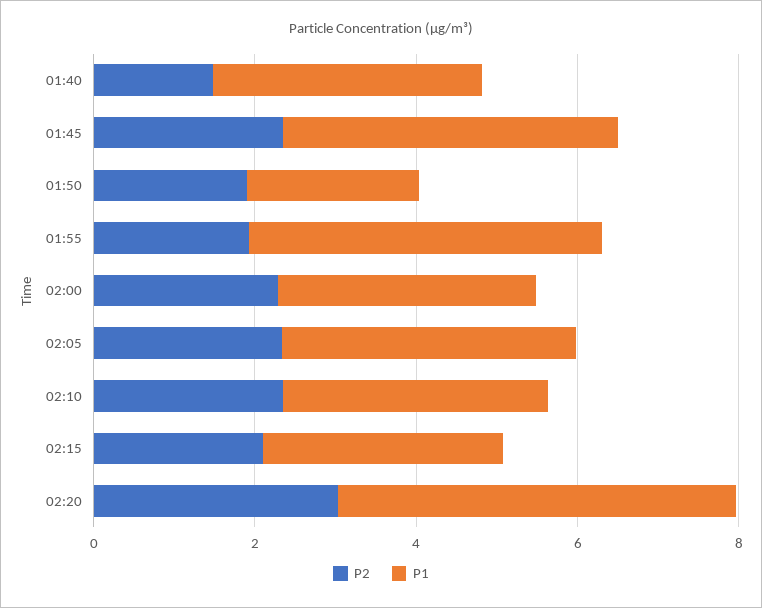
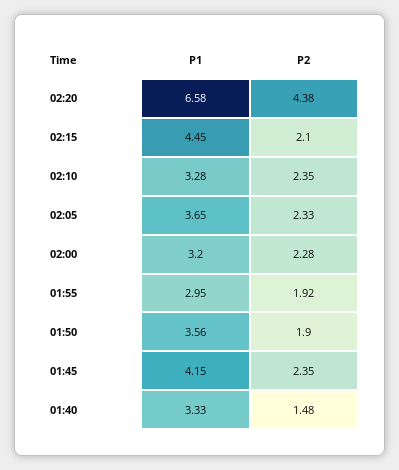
P1, 01:50: 2 -> 3.56
P1, 01:55: 4.5 -> 2.95
P1, 02:15: 3 -> 4.45
P2, 02:20: 3 -> 4.38
P1, 02:20: 5 -> 6.58

